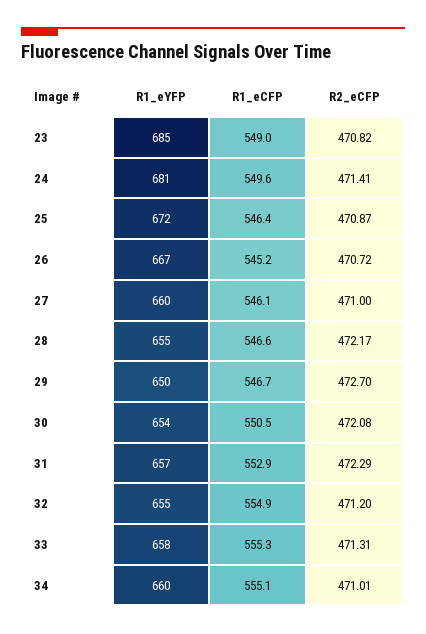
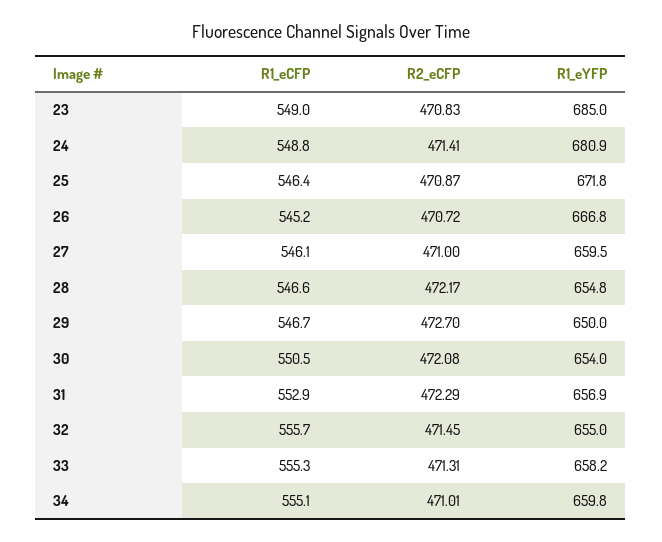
R2_eCFP, 23: 470.82 -> 470.83
R1_eCFP, 24: 549.6 -> 548.8
R1_eCFP, 32: 554.9 -> 555.7
R2_eCFP, 32: 471.2 -> 471.45

